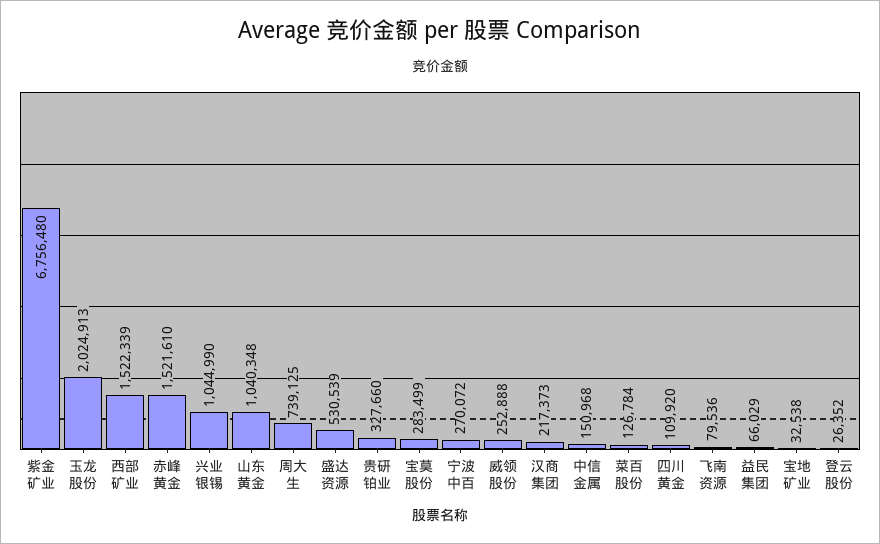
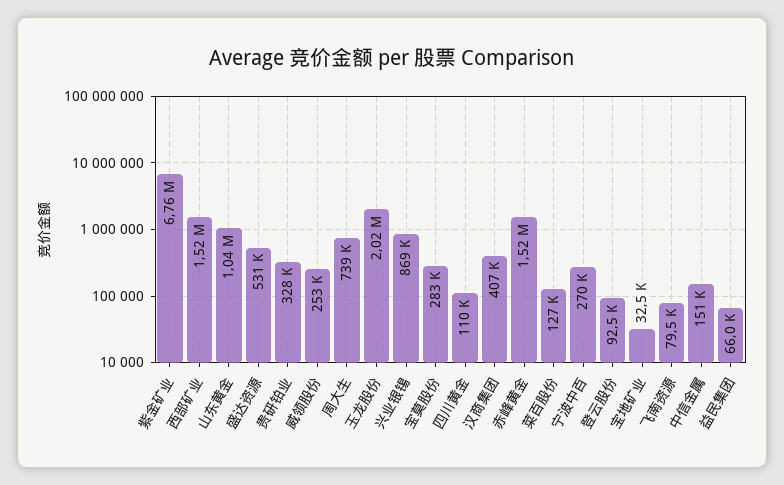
兴业银锡: 1044990 -> 869000
汉商集团: 217373 -> 407000
登云股份: 26352 -> 92500

